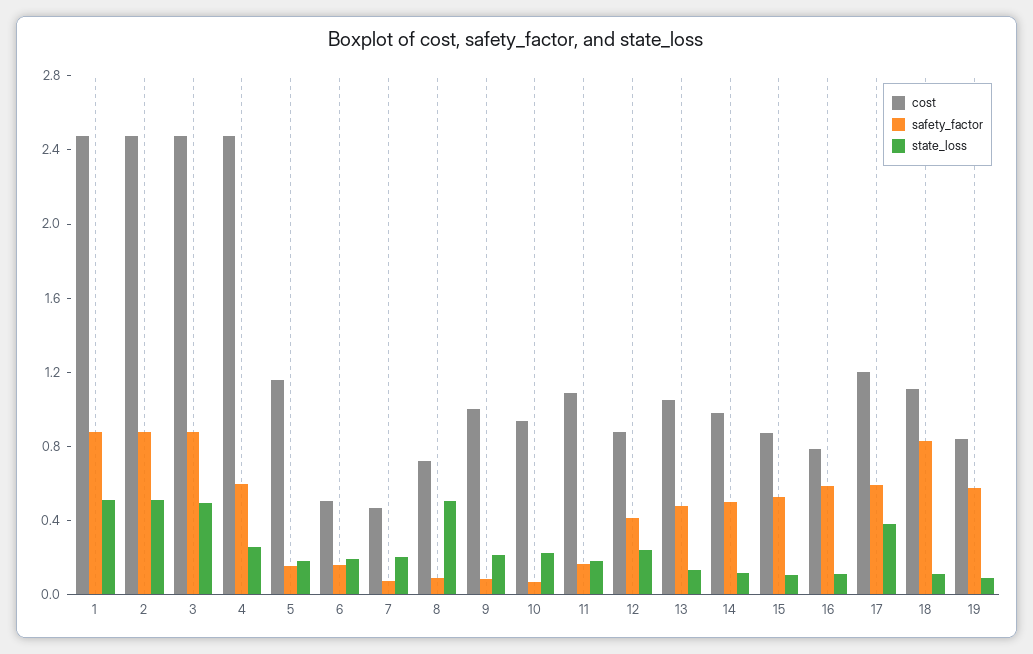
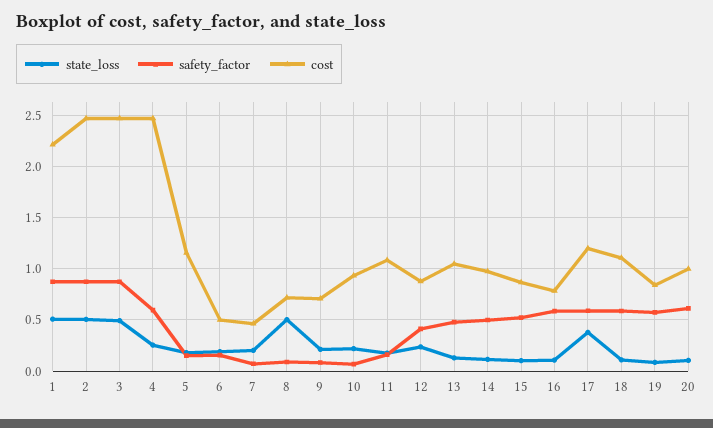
cost, 1: 2.5 -> 2.2
cost, 9: 1 -> 0.7
safety_factor, 18: 0.8 -> 0.6
state_loss, 20: none -> 0.1
safety_factor, 20: none -> 0.6
cost, 20: none -> 1

